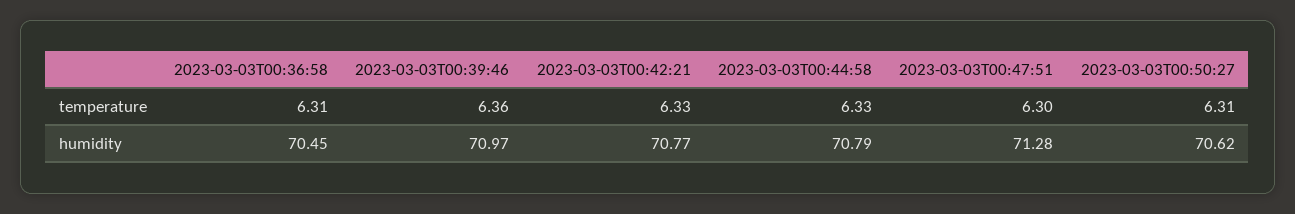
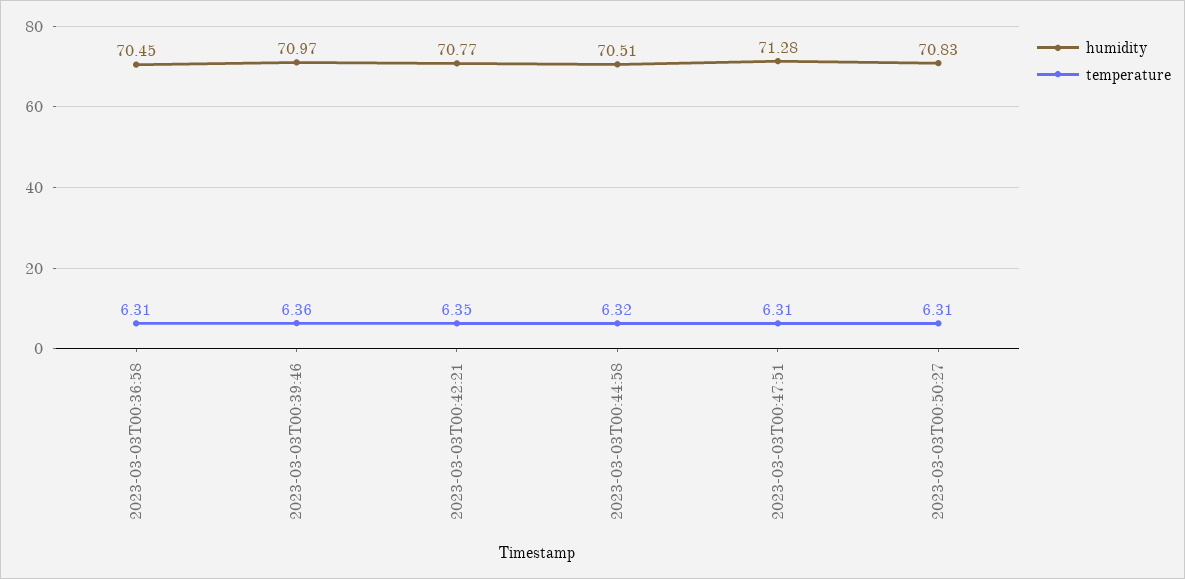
temperature, 2023-03-03T00:42:21: 6.33 -> 6.35
temperature, 2023-03-03T00:44:58: 6.33 -> 6.32
temperature, 2023-03-03T00:47:51: 6.3 -> 6.31
humidity, 2023-03-03T00:44:58: 70.79 -> 70.51
humidity, 2023-03-03T00:50:27: 70.62 -> 70.83

